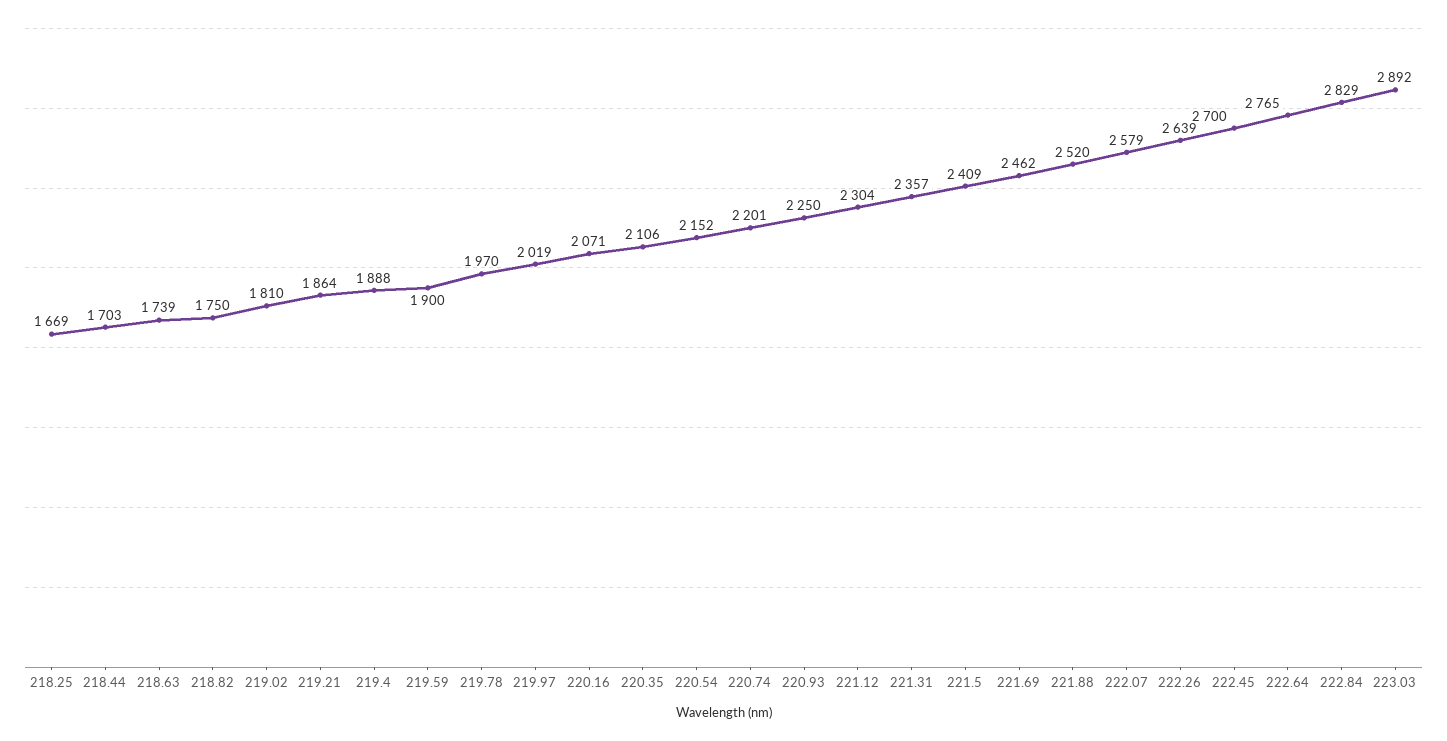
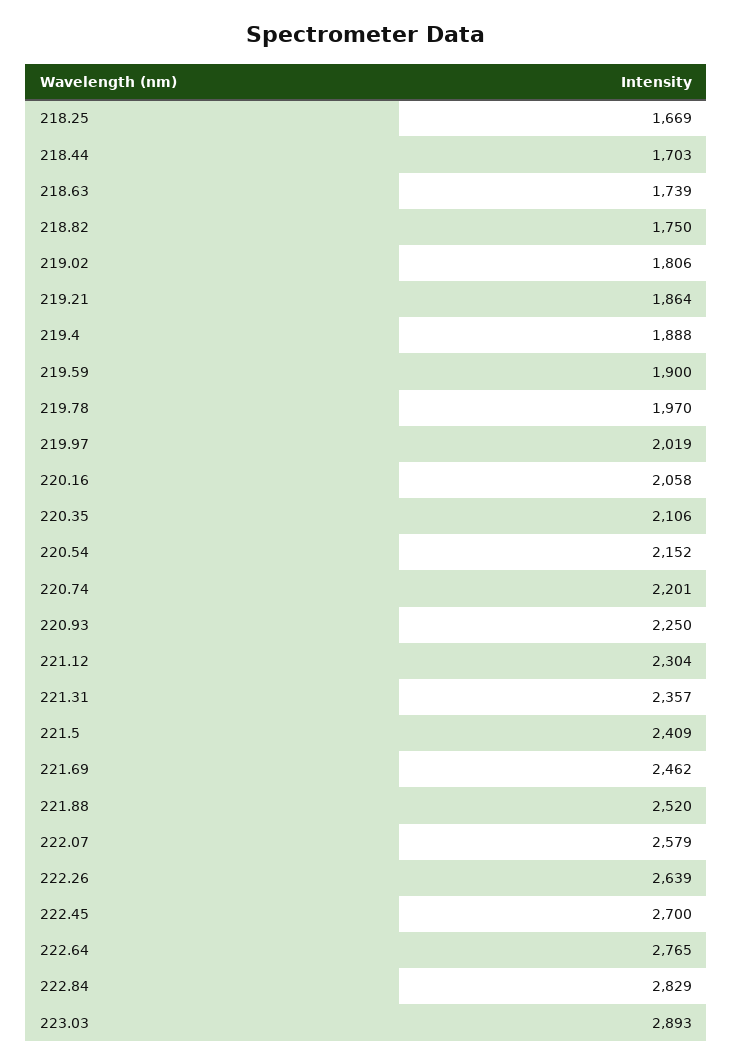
219.02: 1810 -> 1806
220.16: 2071 -> 2058
223.03: 2892 -> 2893

